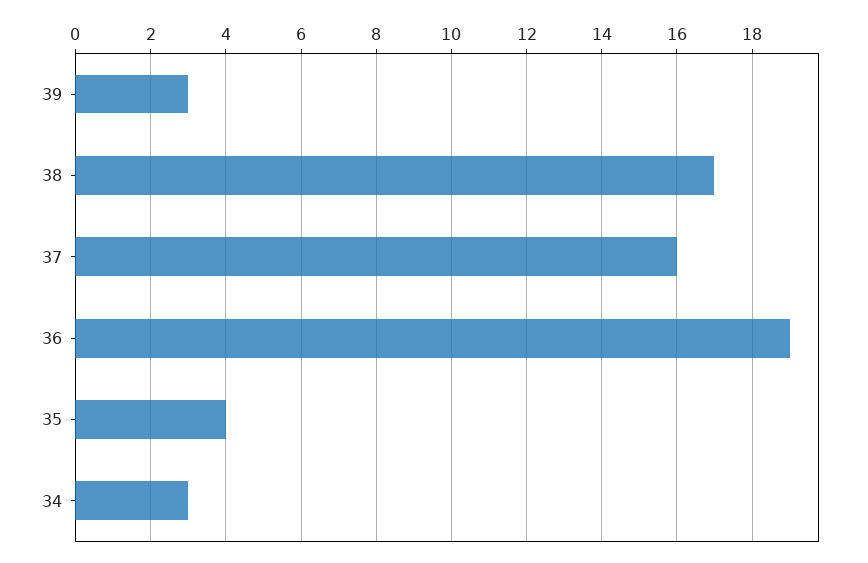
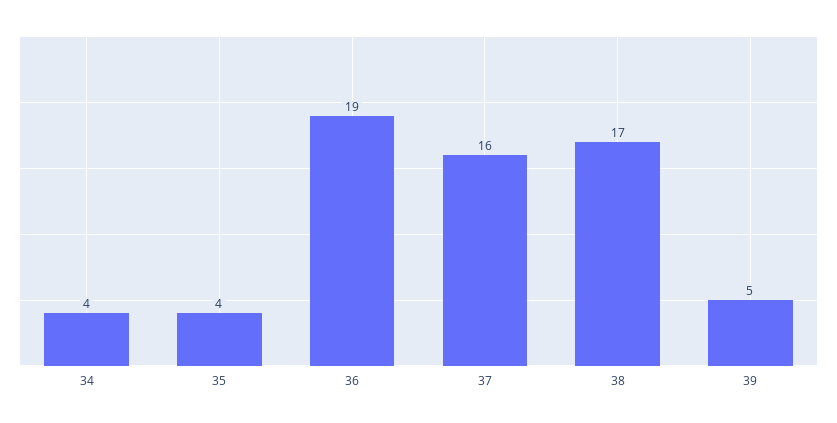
39: 3 -> 5
34: 3 -> 4

